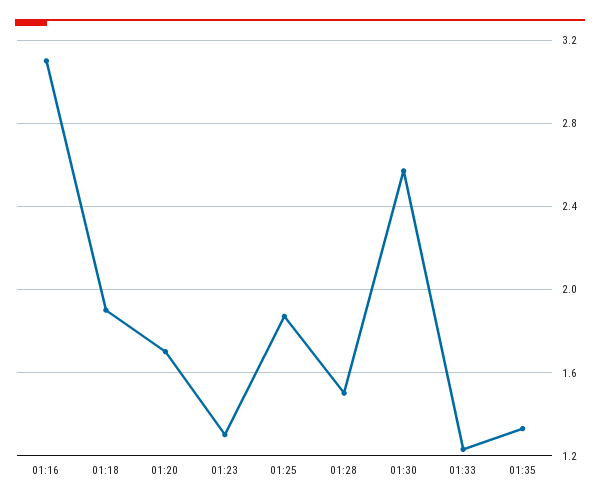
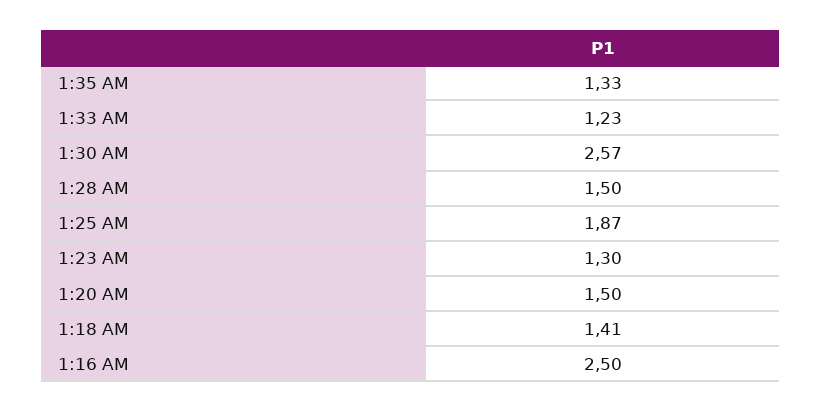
01:16: 3.1 -> 2.5
01:18: 1.9 -> 1.41
01:20: 1.7 -> 1.5

